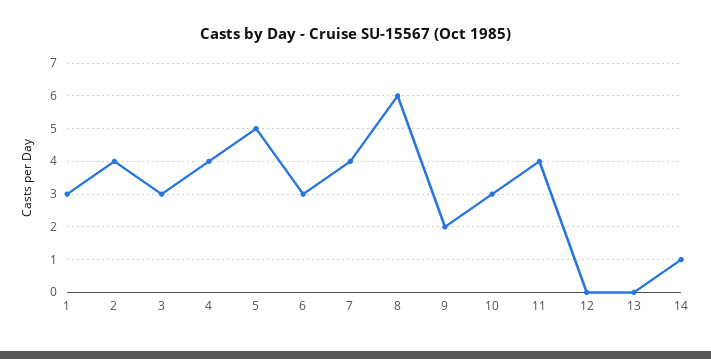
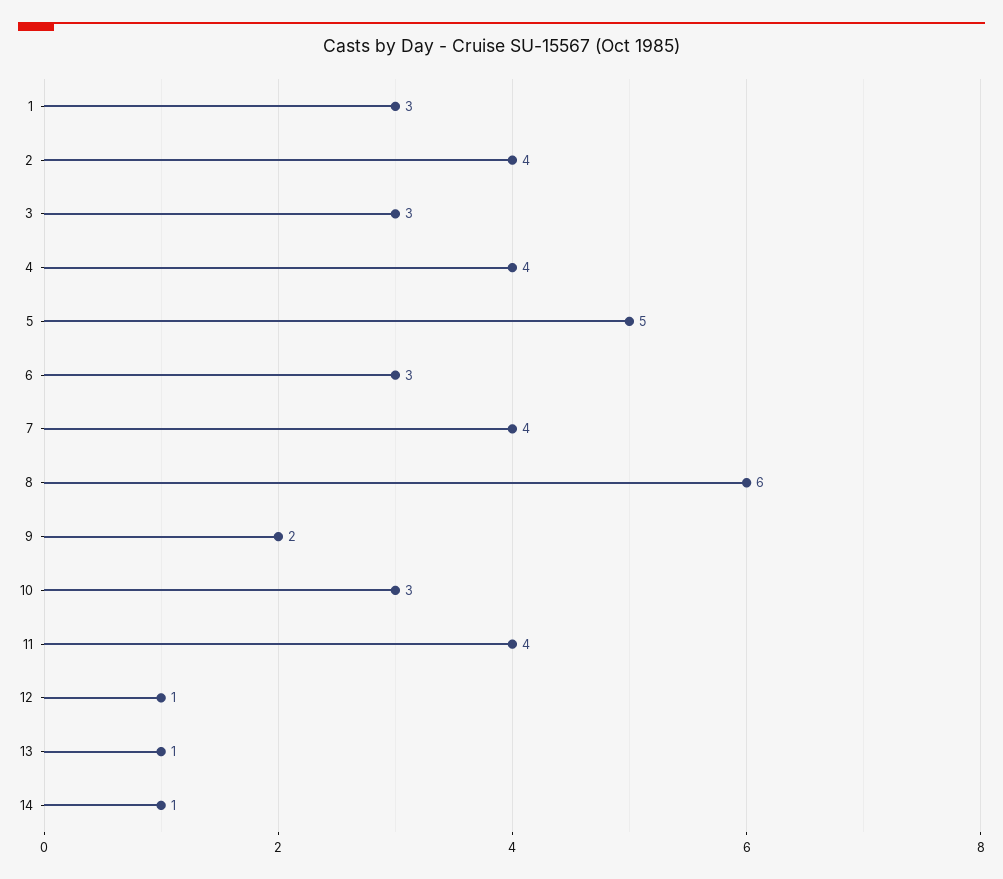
12: 0 -> 1
13: 0 -> 1

